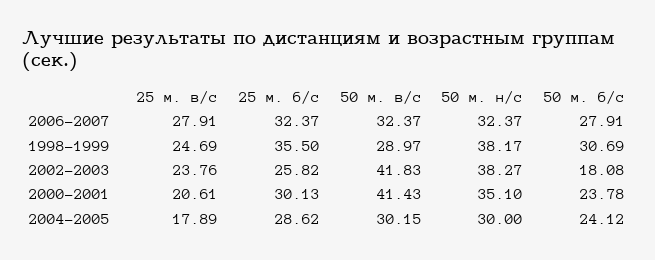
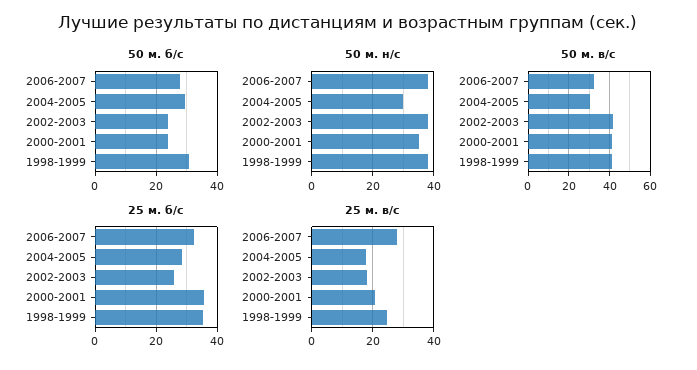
50 м. н/с, 2006-2007: 32.37 -> 38
50 м. в/с, 1998-1999: 28.97 -> 40
25 м. в/с, 2002-2003: 23.76 -> 18
50 м. б/с, 2002-2003: 18.08 -> 24
25 м. б/с, 2000-2001: 30.13 -> 36
50 м. б/с, 2004-2005: 24.12 -> 30

